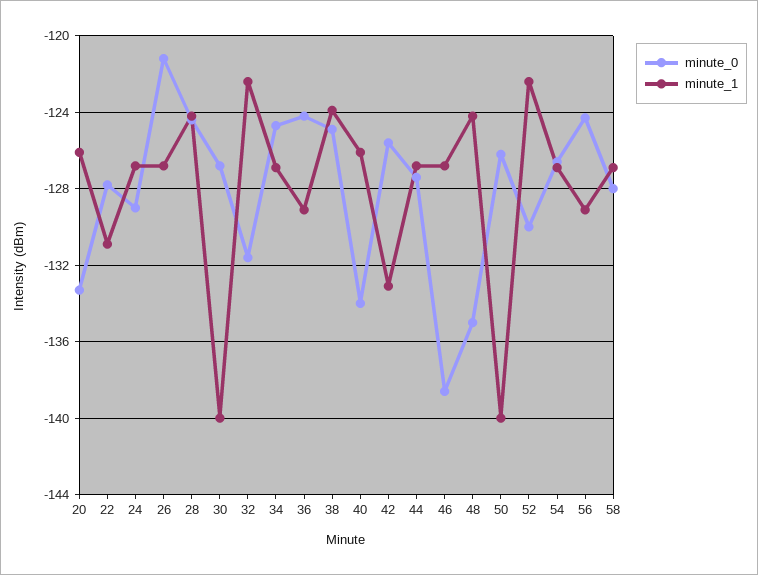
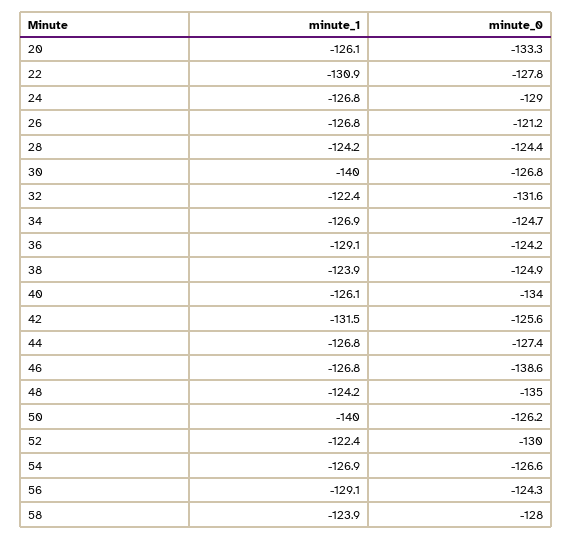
minute_1, 42: -133 -> -131.5
minute_1, 58: -127 -> -123.9

